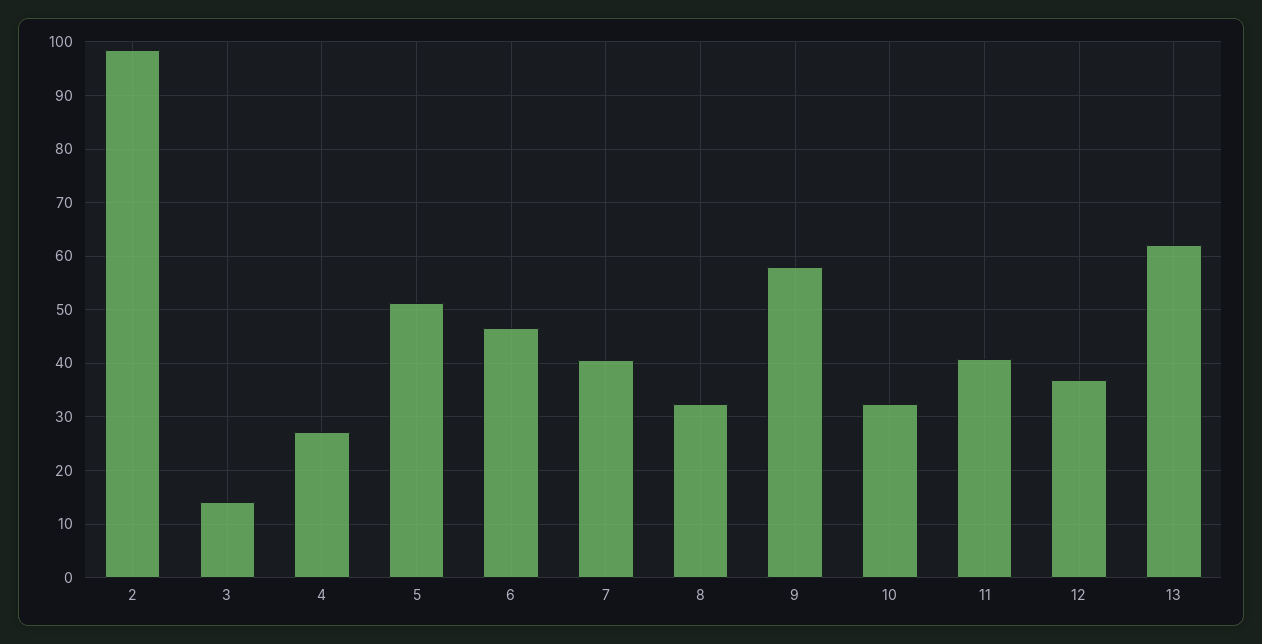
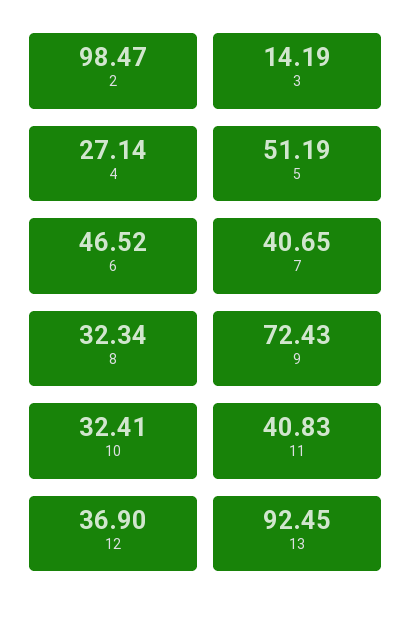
9: 58 -> 72.43
13: 62 -> 92.45

